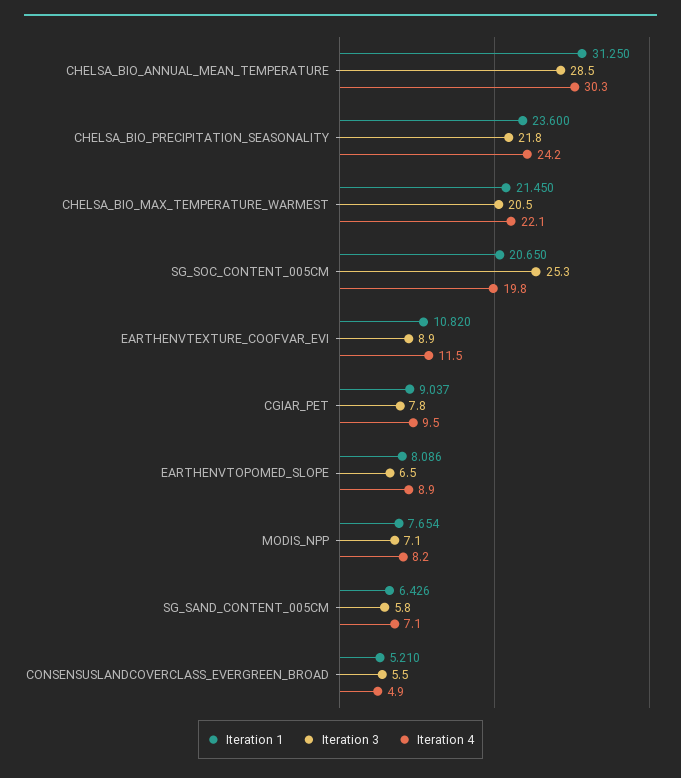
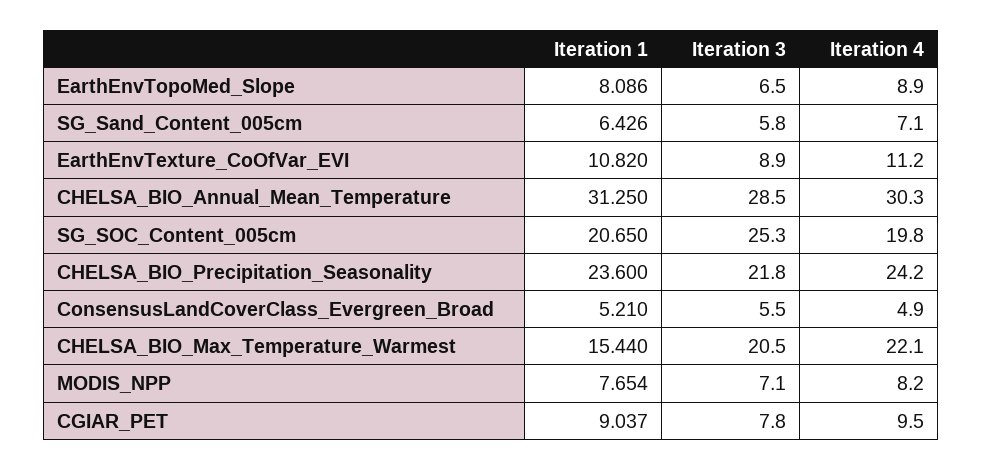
Iteration 1, CHELSA_BIO_MAX_TEMPERATURE_WARMEST: 21.45 -> 15.44
Iteration 4, EARTHENVTEXTURE_COOFVAR_EVI: 11.5 -> 11.2

